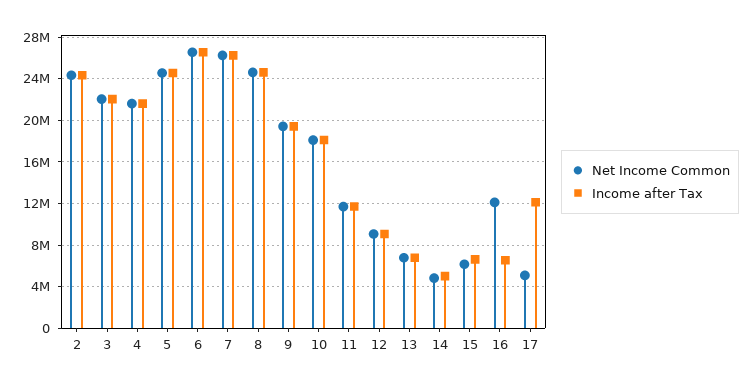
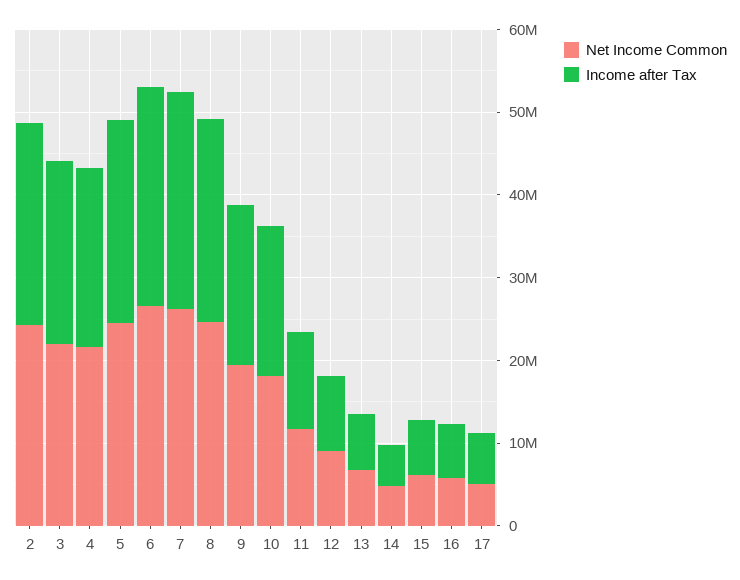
Net Income Common, 16: 12000000 -> 6000000
Income after Tax, 17: 12000000 -> 6000000

